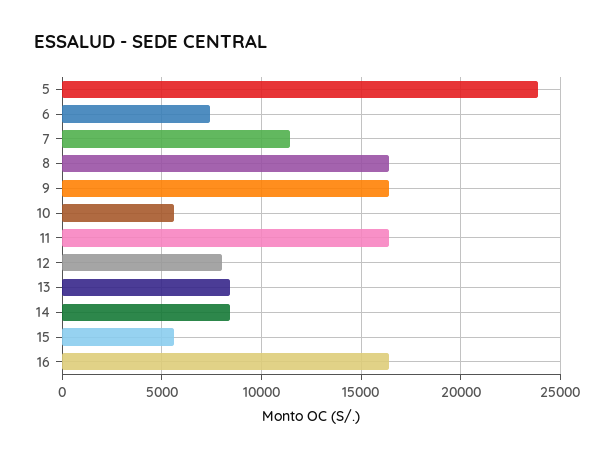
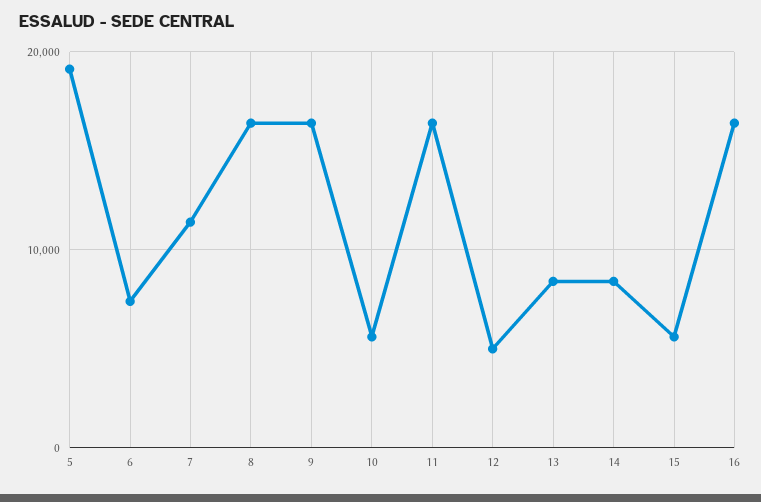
5: 24000 -> 19000
12: 8000 -> 5000

